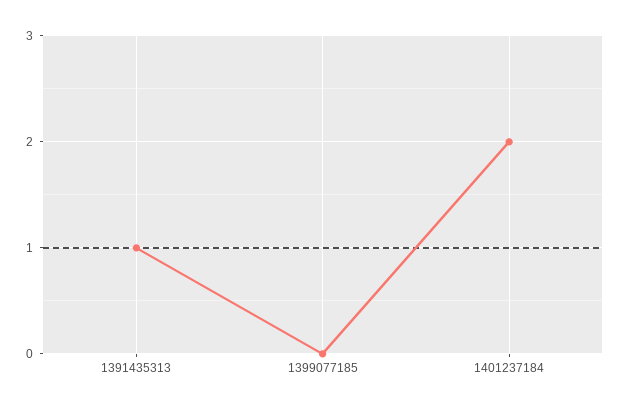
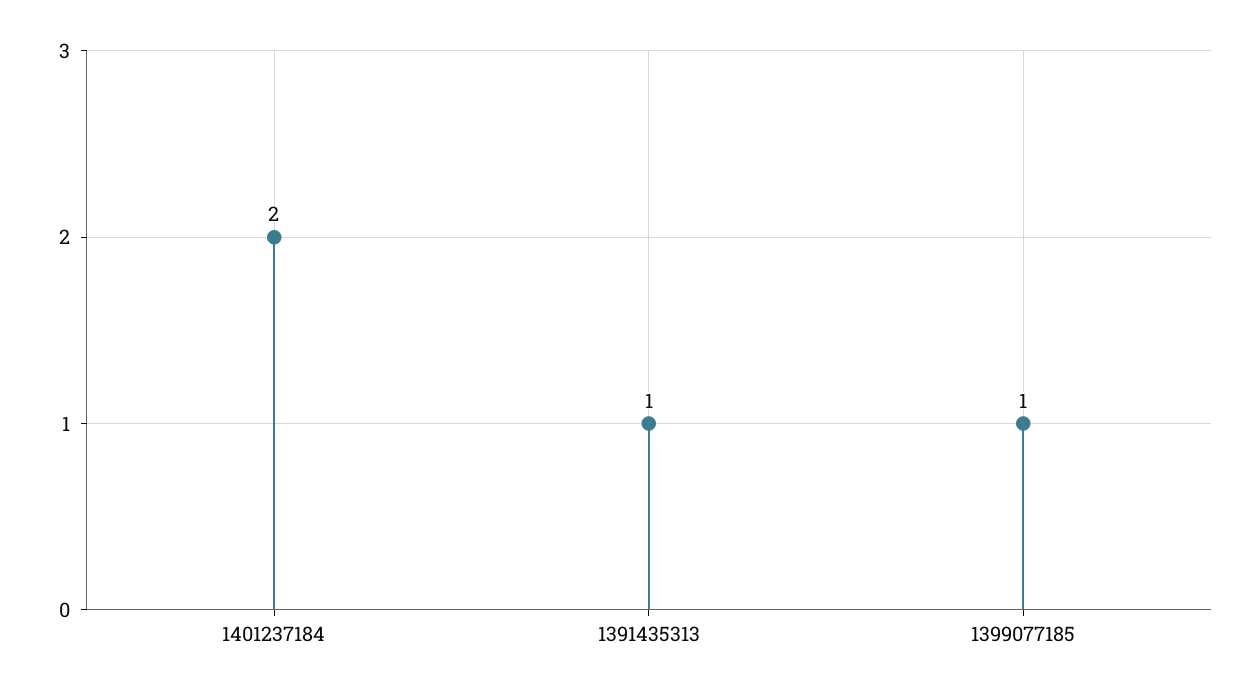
1399077185: 0 -> 1

